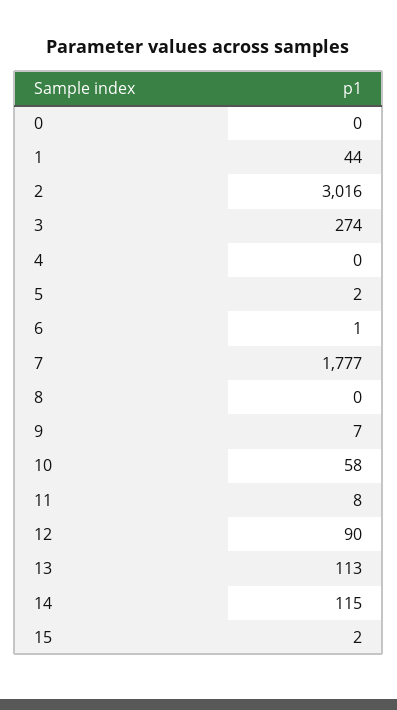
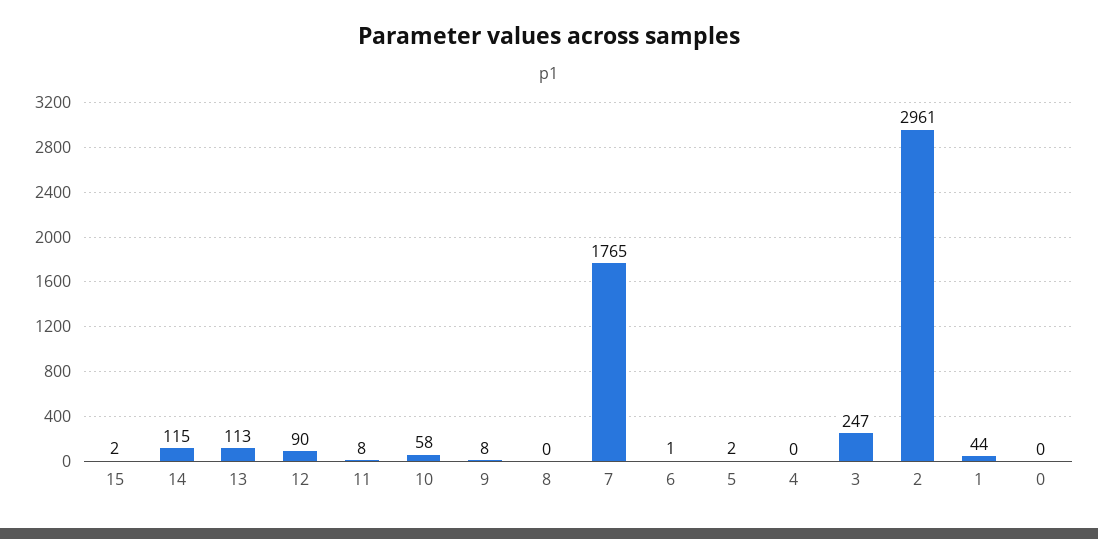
2: 3016 -> 2961
3: 274 -> 247
7: 1777 -> 1765
9: 7 -> 8

